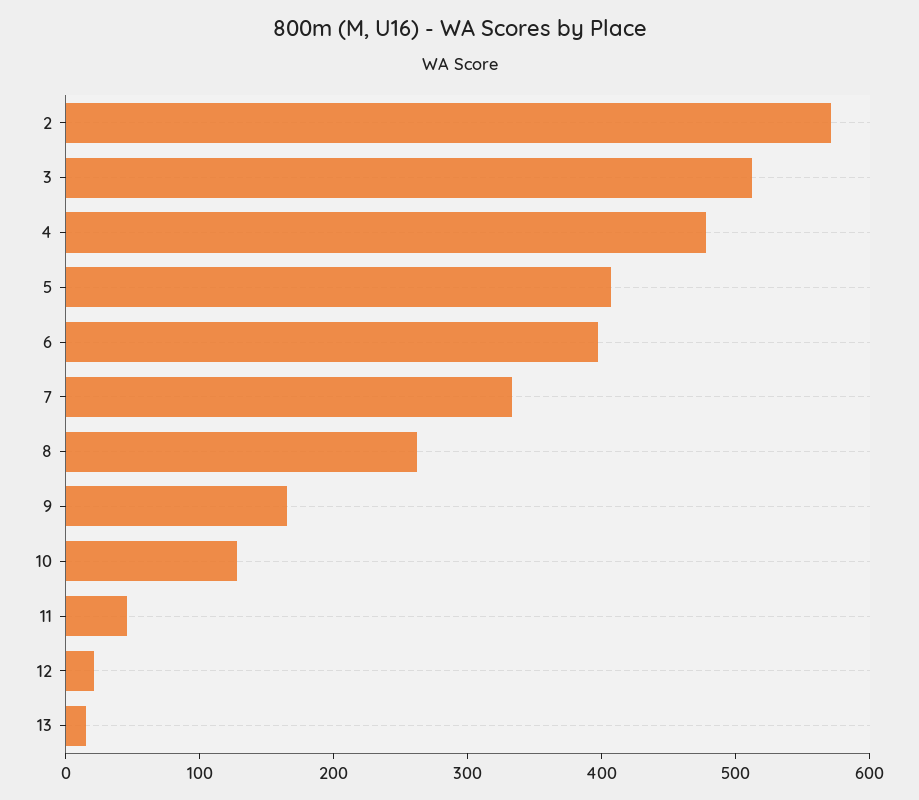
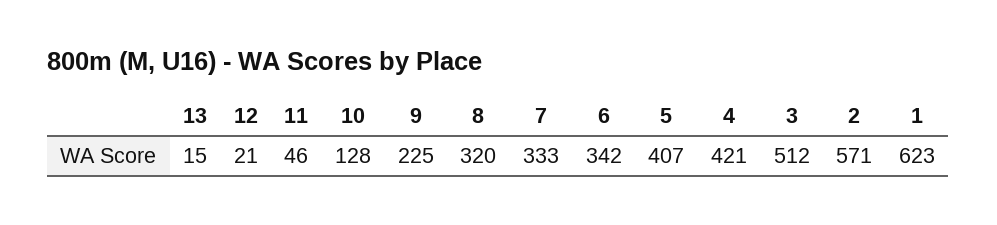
4: 480 -> 421
6: 400 -> 342
8: 260 -> 320
9: 160 -> 225
1: none -> 623

